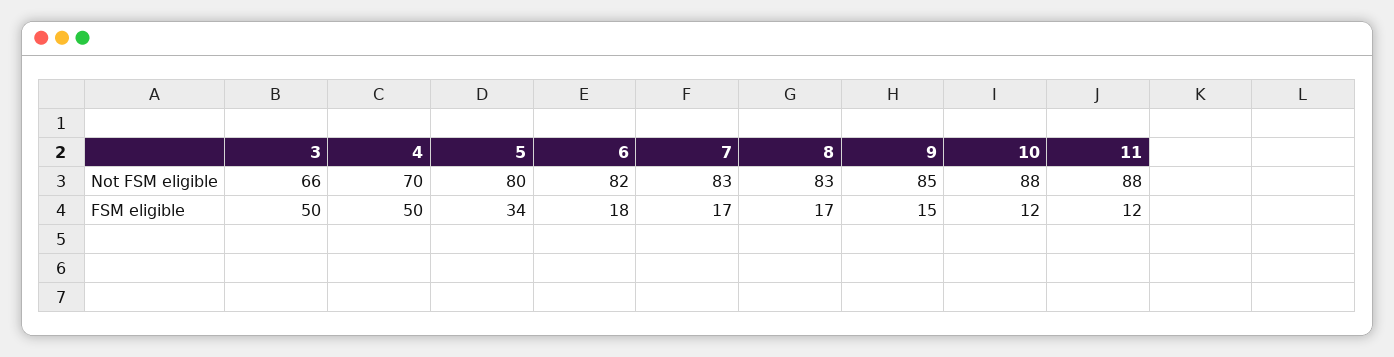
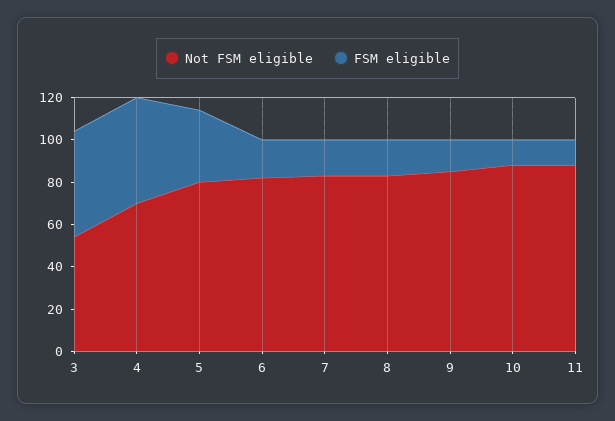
Not FSM eligible, 3: 66 -> 55

